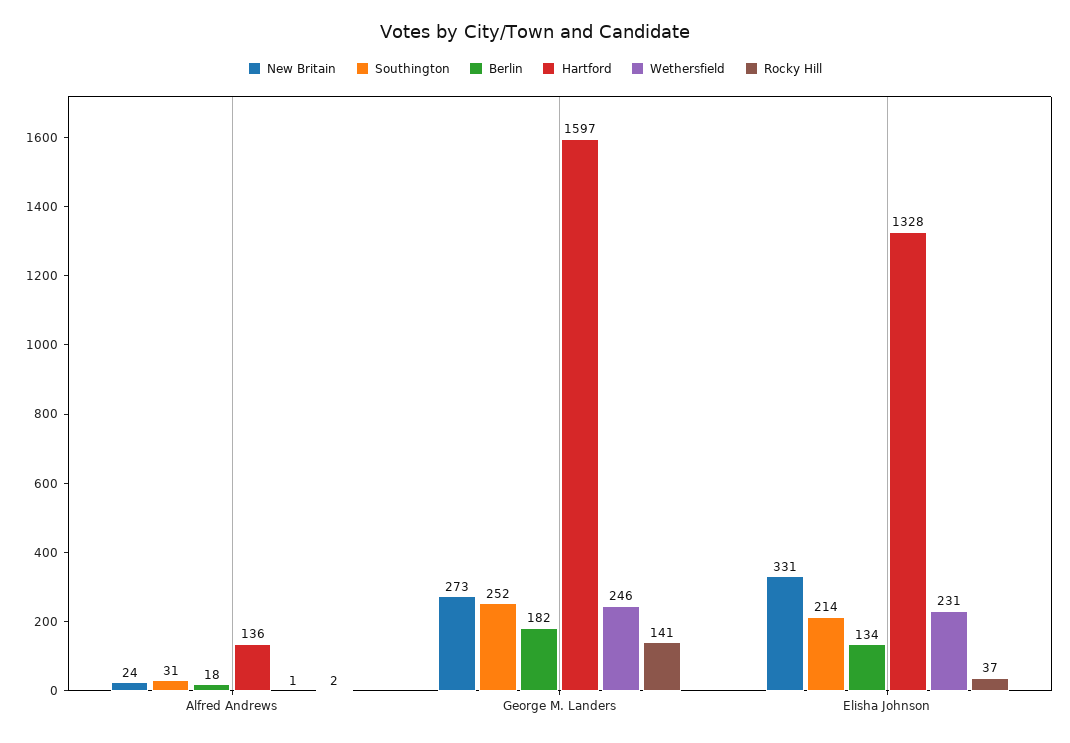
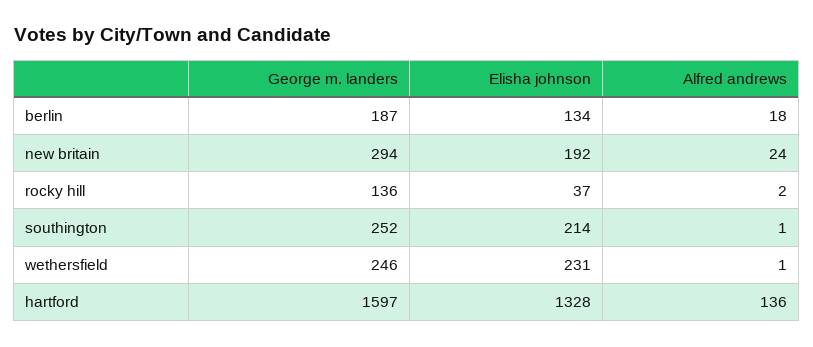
Southington, Alfred Andrews: 31 -> 1
New Britain, George M. Landers: 273 -> 294
Berlin, George M. Landers: 182 -> 187
Rocky Hill, George M. Landers: 141 -> 136
New Britain, Elisha Johnson: 331 -> 192

